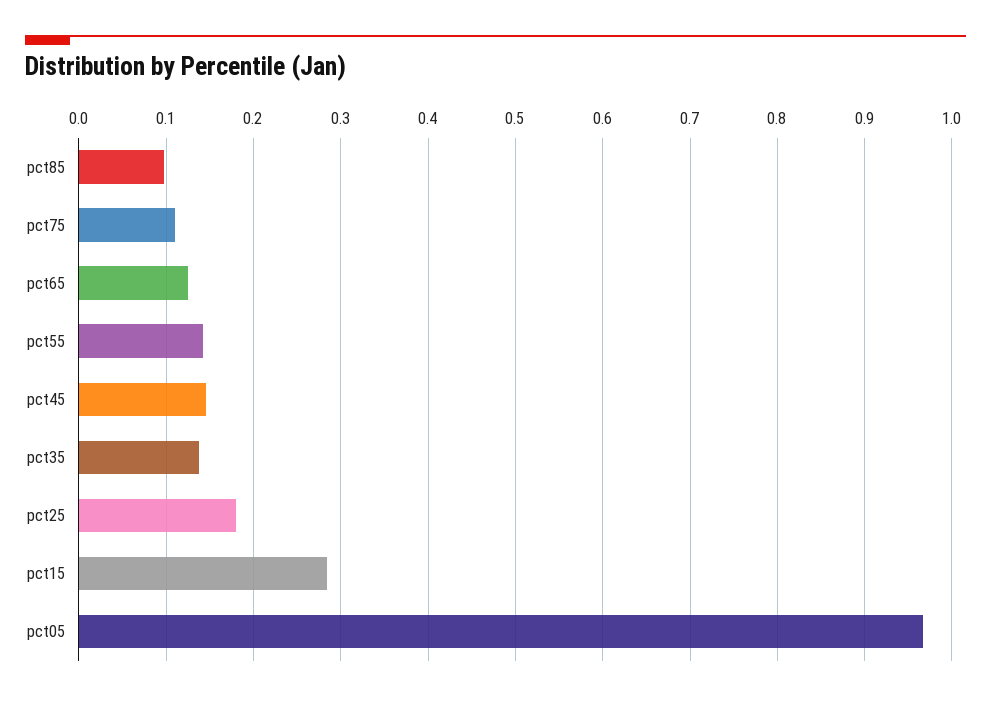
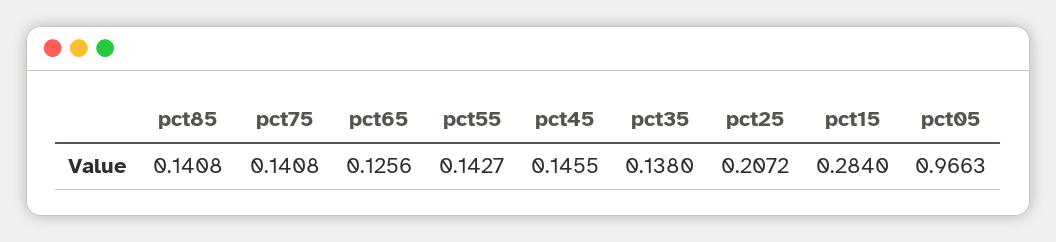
pct85: 0.1 -> 0.1408
pct75: 0.11 -> 0.1408
pct25: 0.18 -> 0.2072

